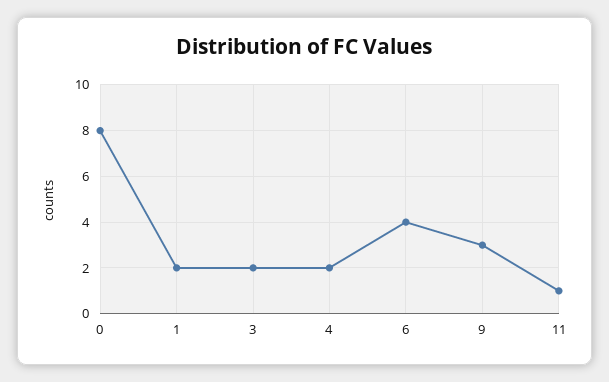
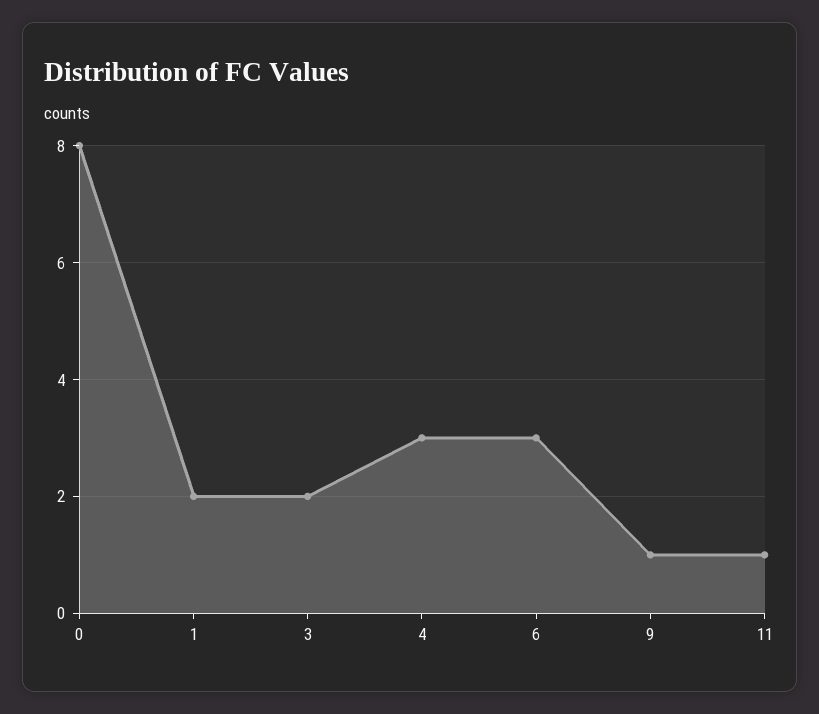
4: 2 -> 3
6: 4 -> 3
9: 3 -> 1

